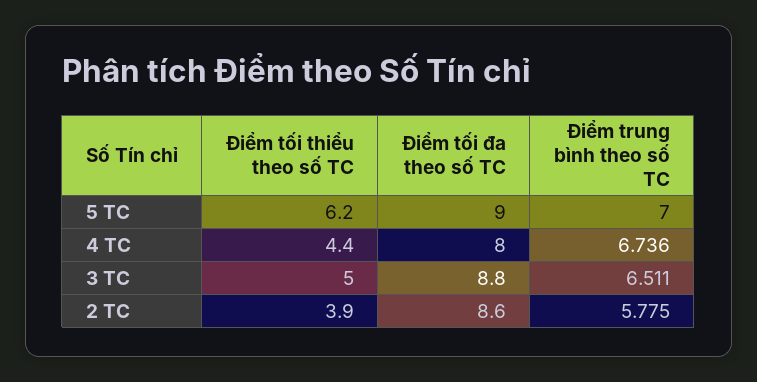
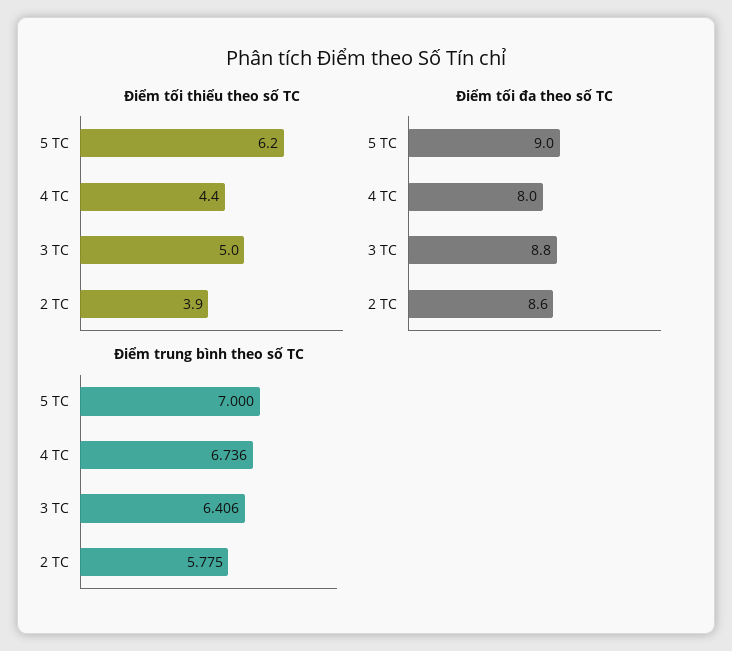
Điểm trung bình theo số TC, 3 TC: 6.511 -> 6.406

